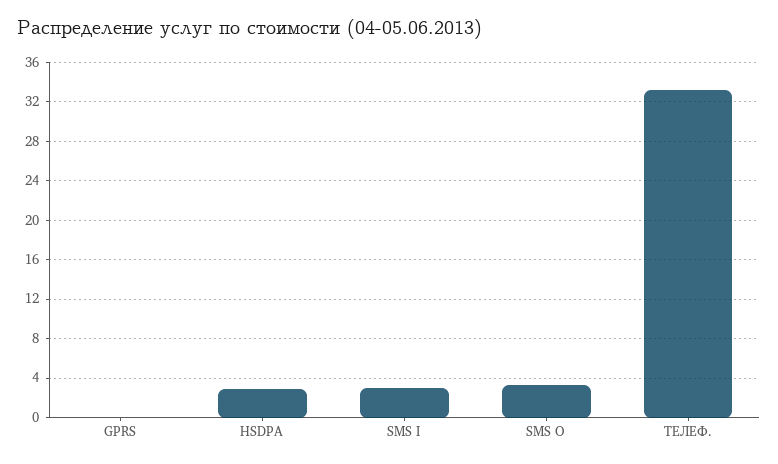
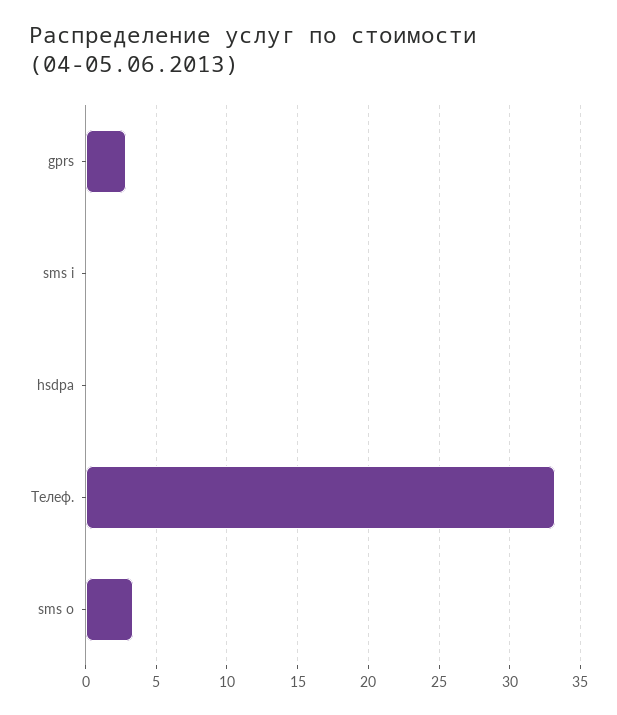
GPRS: 0 -> 3
HSDPA: 3 -> 0
SMS I: 3 -> 0

